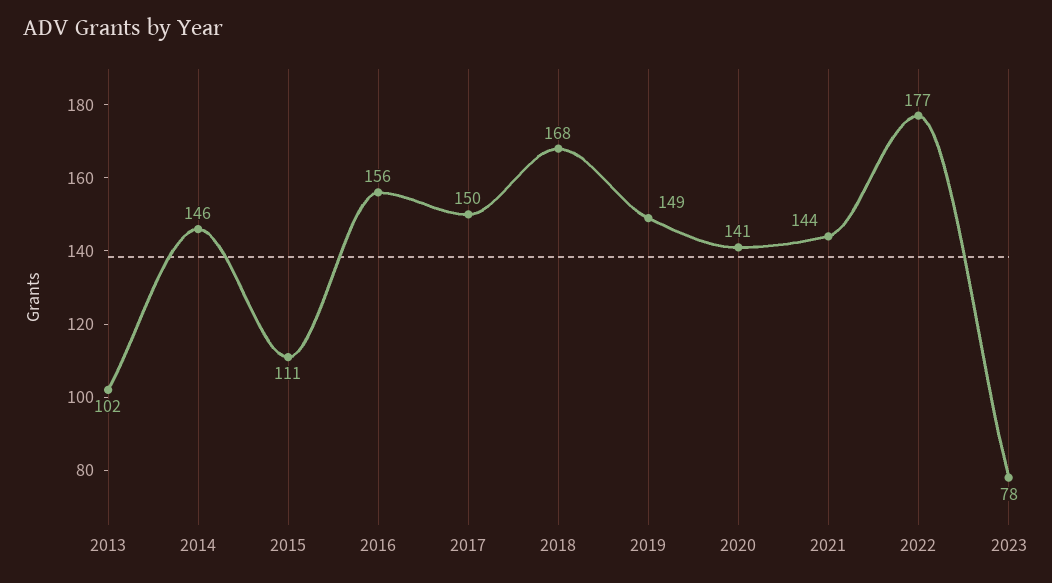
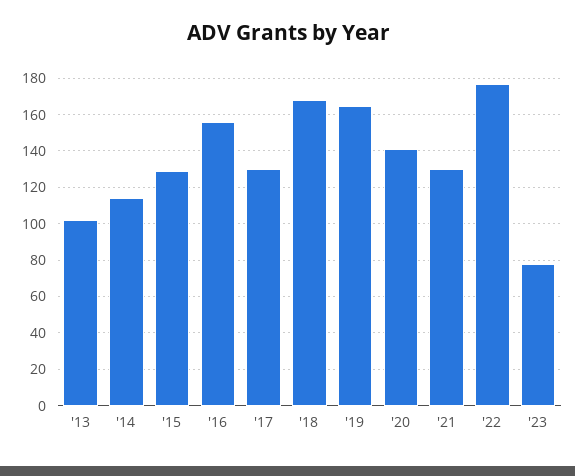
2014: 146 -> 115
2015: 111 -> 130
2017: 150 -> 130
2019: 149 -> 165
2021: 144 -> 130

